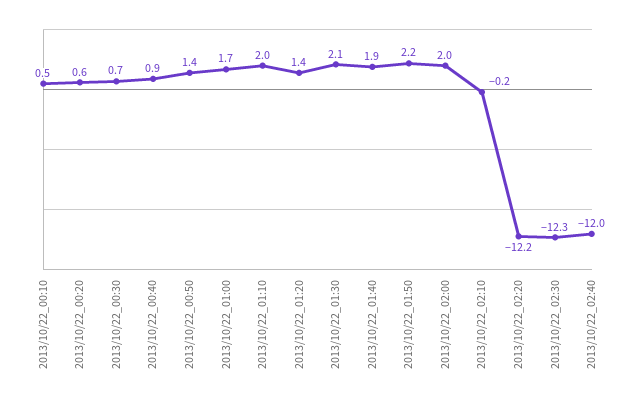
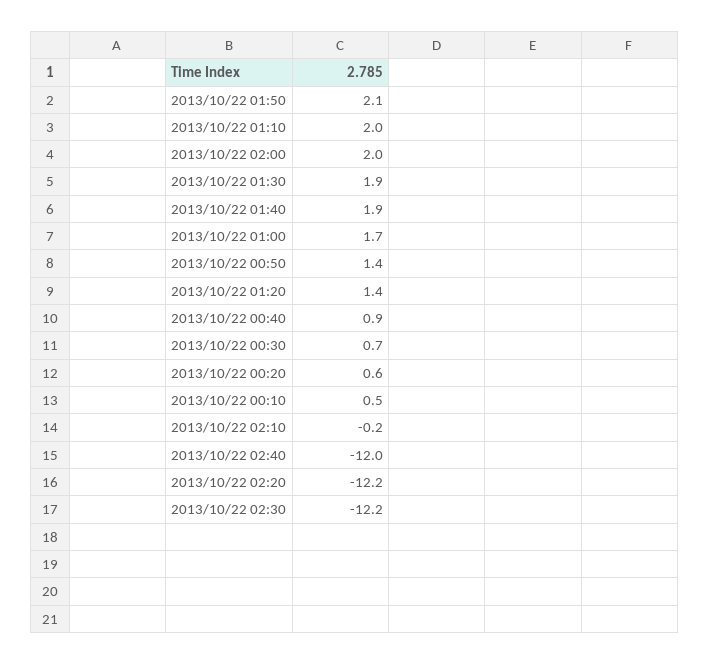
2013/10/22_01:30: 2.1 -> 1.9
2013/10/22_01:50: 2.2 -> 2.1
2013/10/22_02:30: -12.3 -> -12.2

